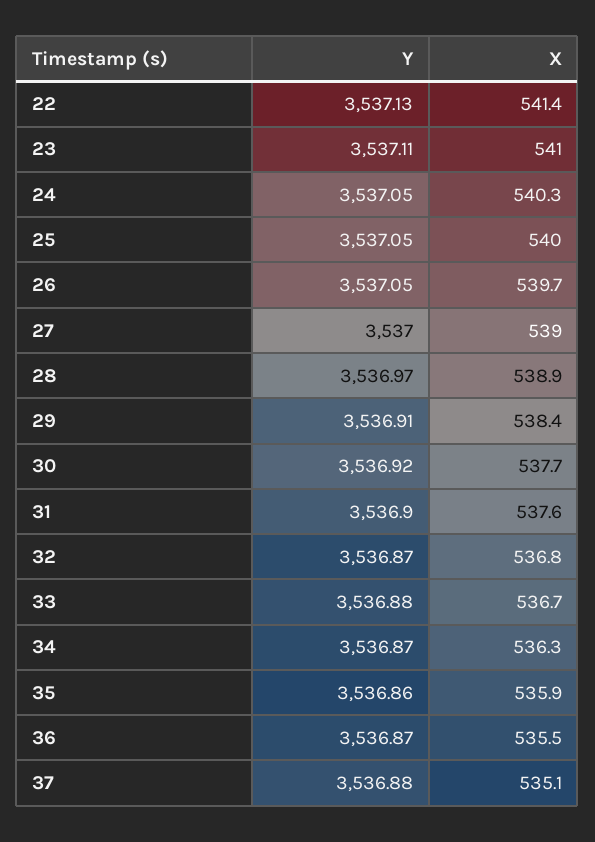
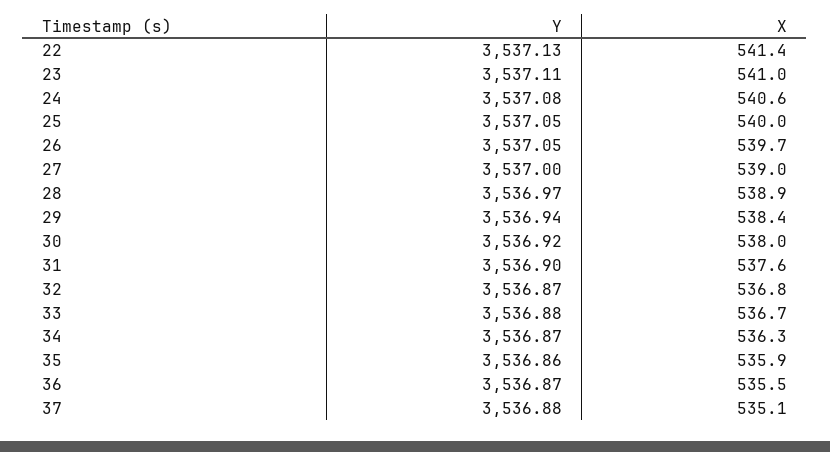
Y, 24: 3537.05 -> 3537.08
X, 24: 540.3 -> 540.6
Y, 29: 3536.91 -> 3536.94
X, 30: 537.7 -> 538

